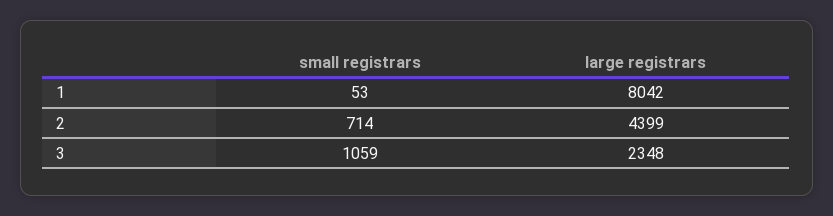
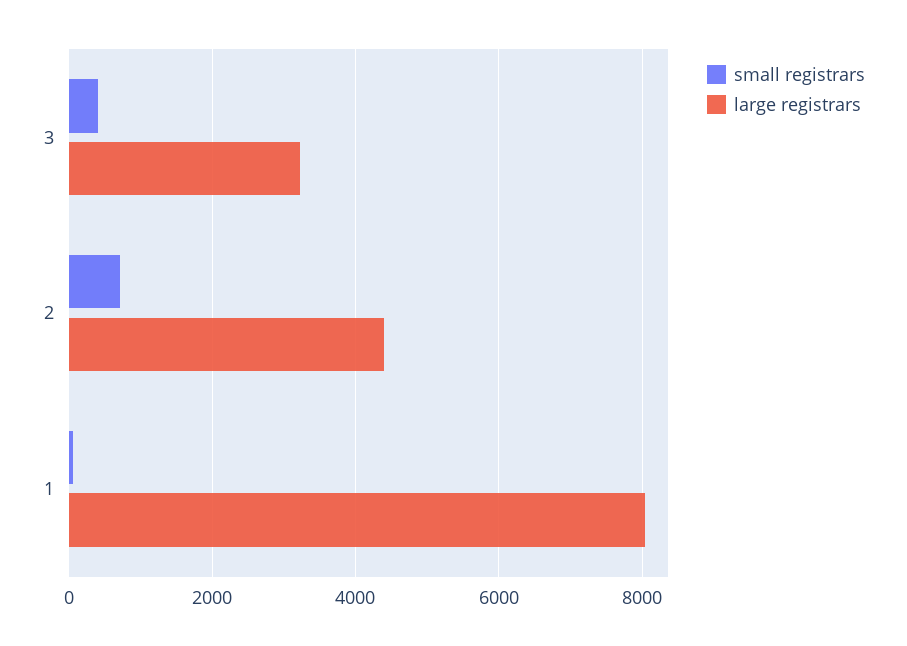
small registrars, 3: 1059 -> 400
large registrars, 3: 2348 -> 3200

